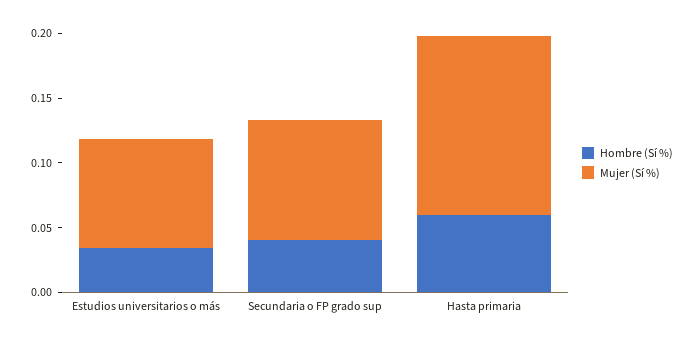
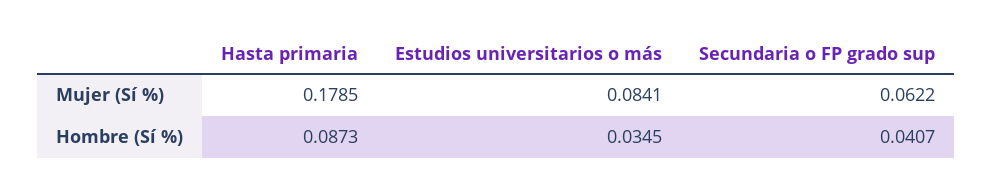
Mujer (Sí %), Secundaria o FP grado sup: 0.09 -> 0.0622
Hombre (Sí %), Hasta primaria: 0.06 -> 0.0873
Mujer (Sí %), Hasta primaria: 0.14 -> 0.1785

